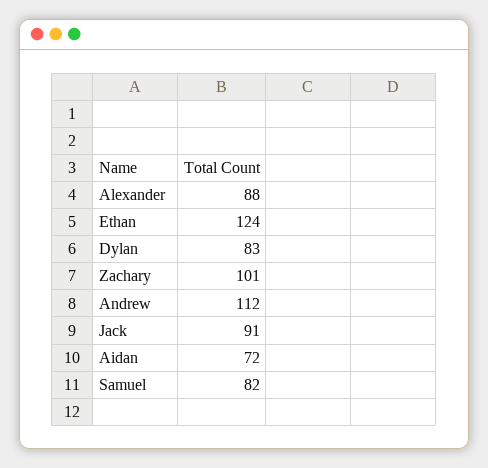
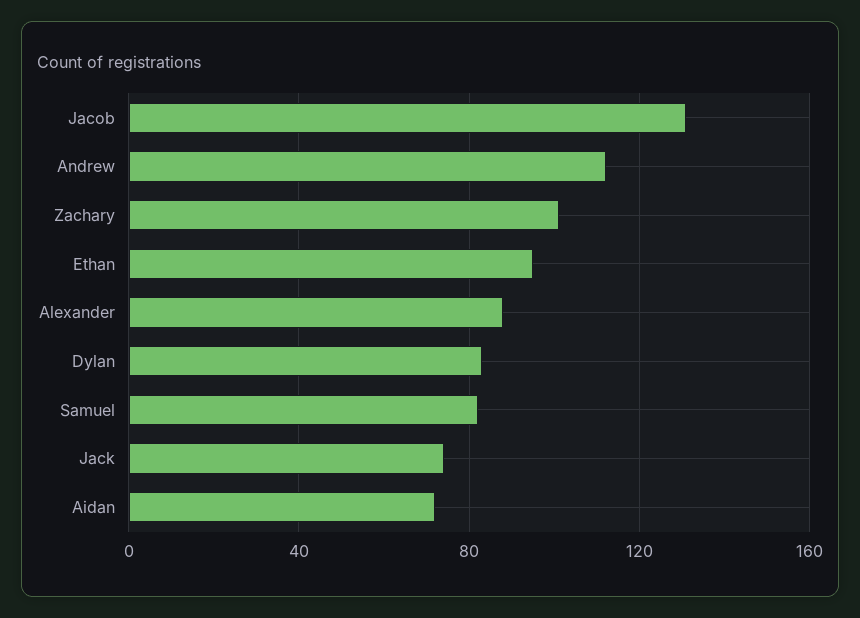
Ethan: 124 -> 95
Jack: 91 -> 75
Jacob: none -> 130

